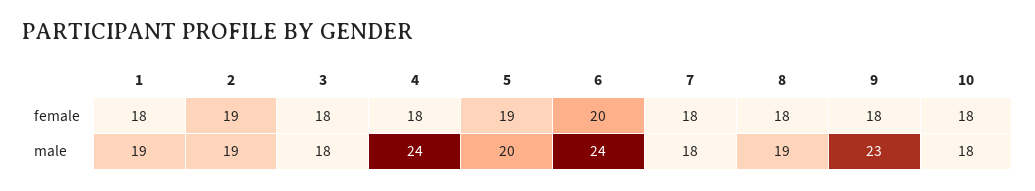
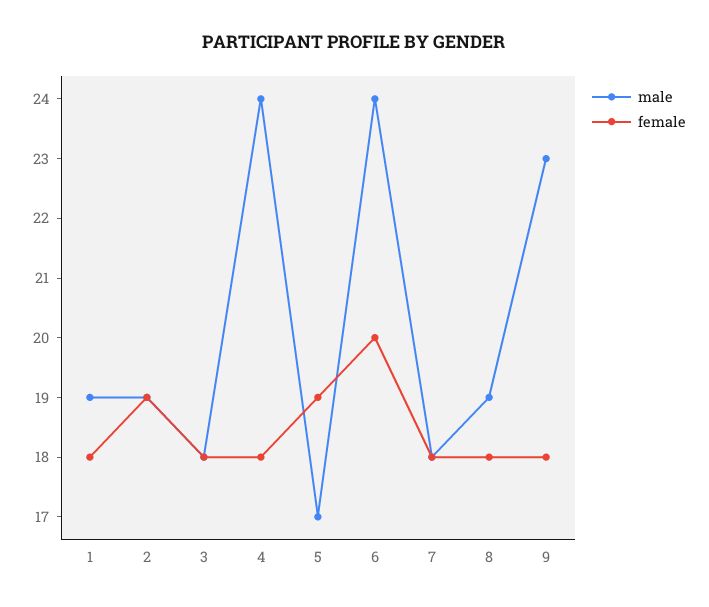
female, 10: 18 -> none
male, 5: 20 -> 17
male, 10: 18 -> none

